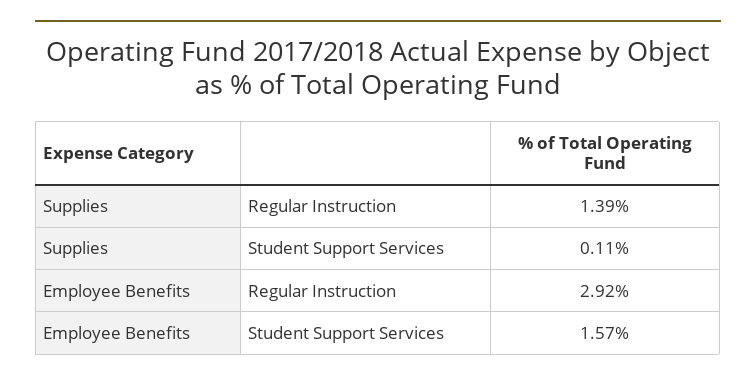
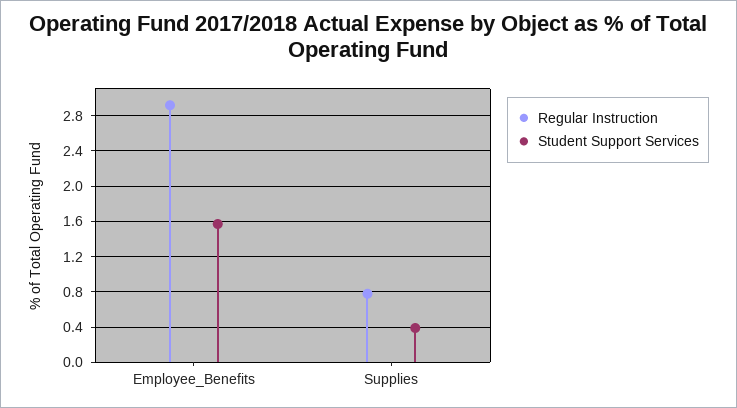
Regular Instruction, Supplies: 1.39 -> 0.8
Student Support Services, Supplies: 0.11 -> 0.4

